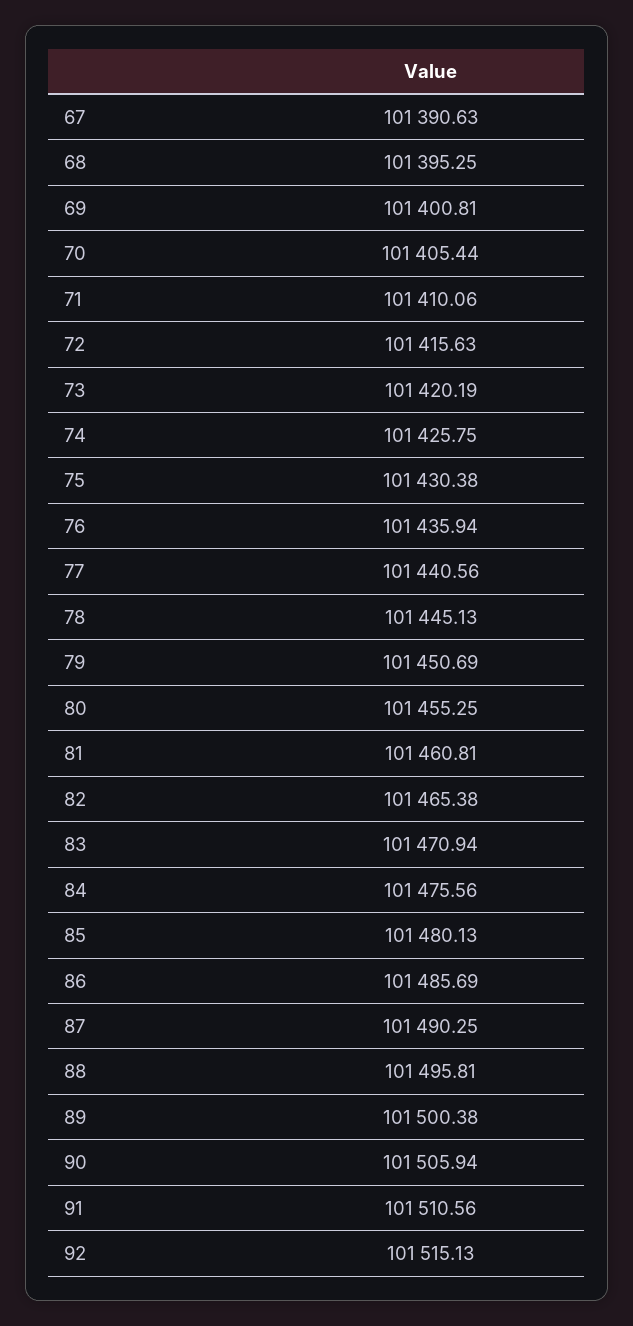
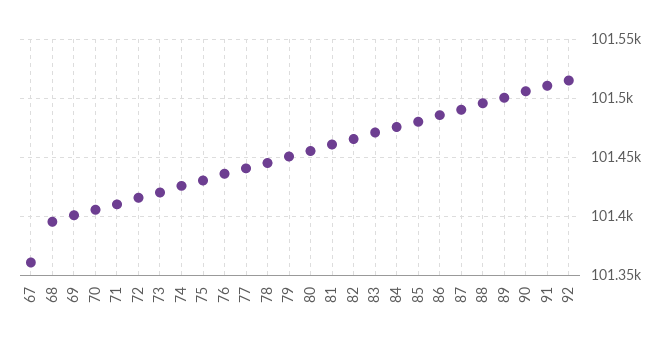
67: 101390.63 -> 101360

